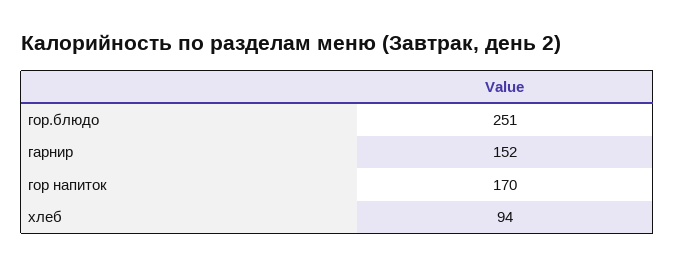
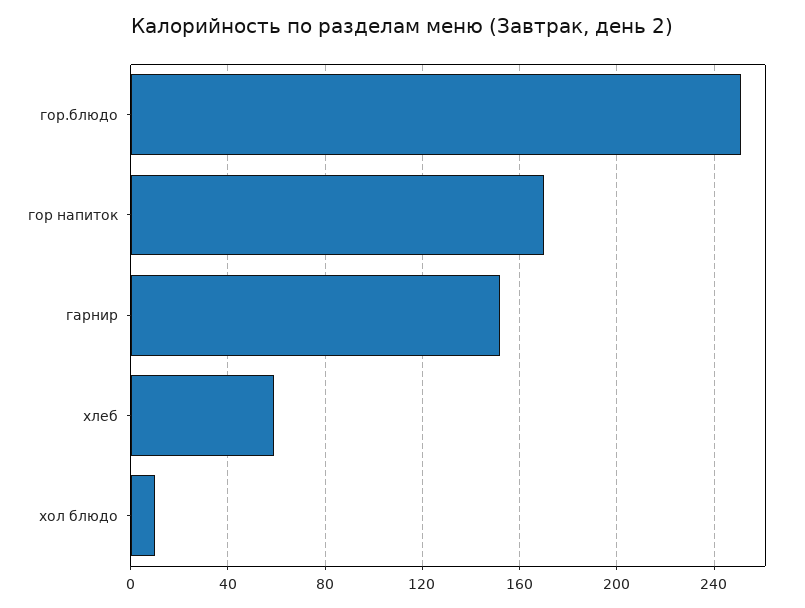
хлеб: 94 -> 60
хол блюдо: none -> 10

